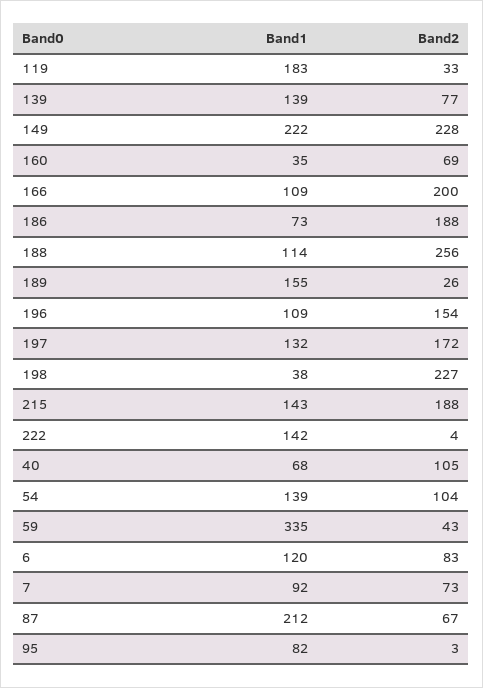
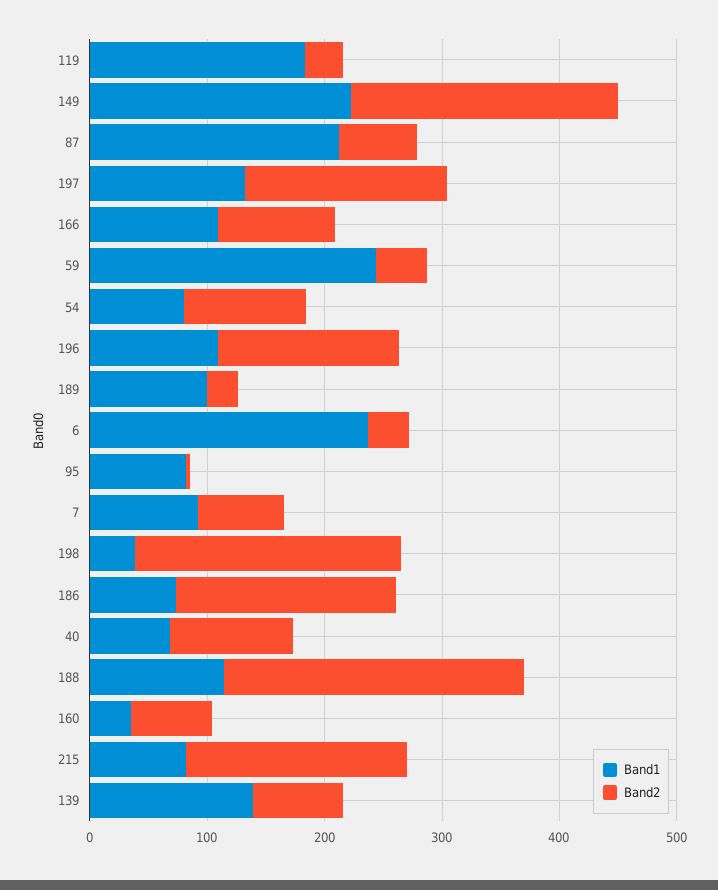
Band2, 166: 200 -> 100
Band1, 189: 155 -> 100
Band1, 215: 143 -> 80
Band1, 222: 142 -> none
Band2, 222: 4 -> none
Band1, 54: 139 -> 80
Band1, 59: 335 -> 240
Band1, 6: 120 -> 240
Band2, 6: 83 -> 40

